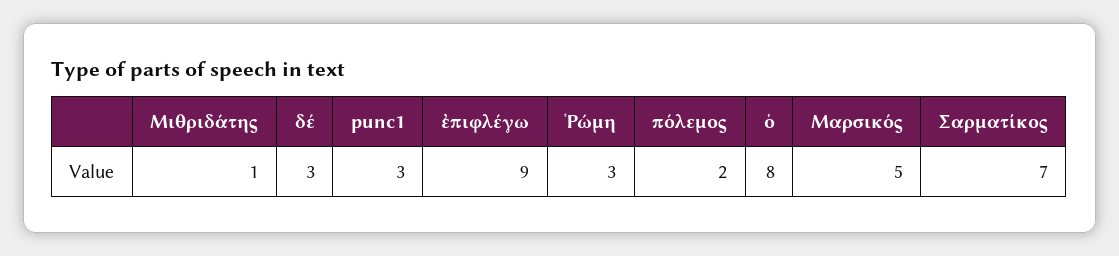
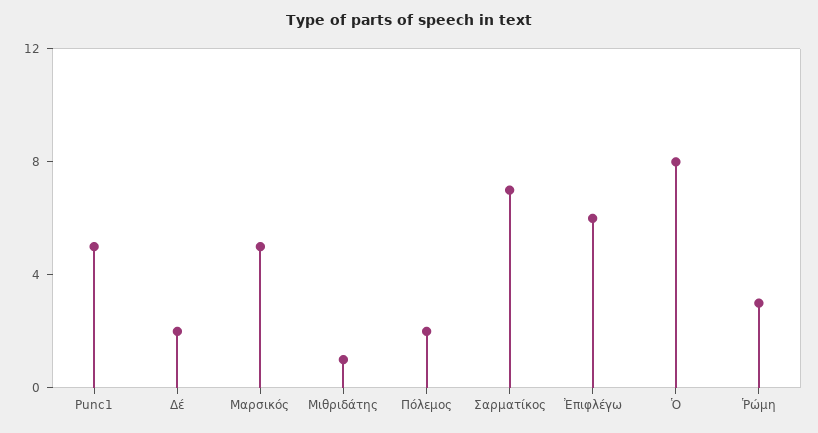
δέ: 3 -> 2
punc1: 3 -> 5
ἐπιφλέγω: 9 -> 6

